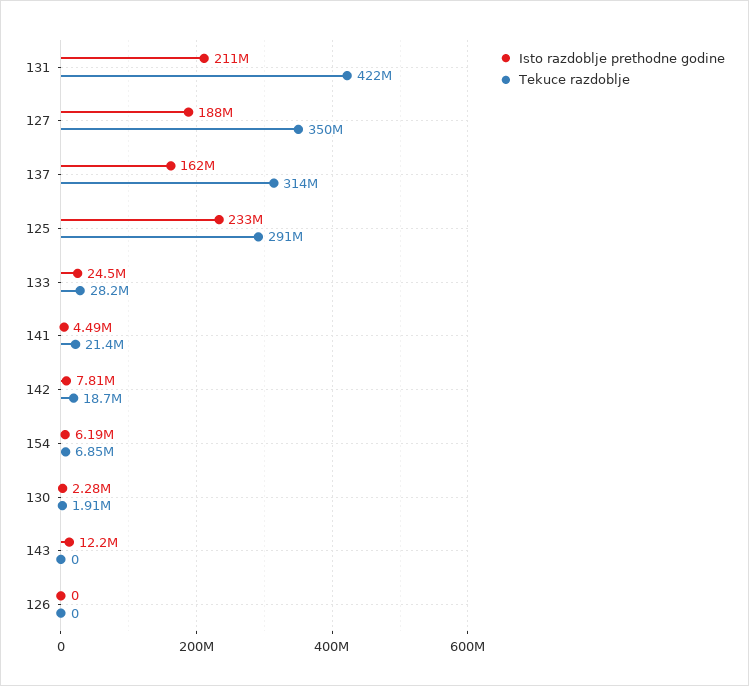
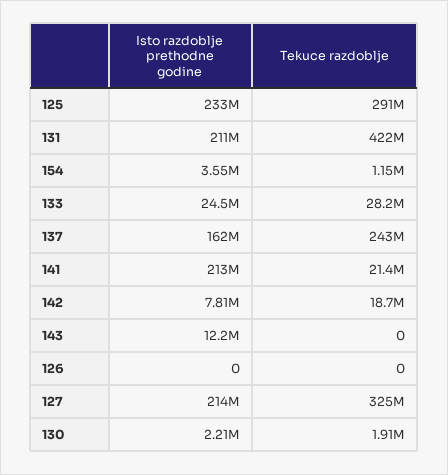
Isto razdoblje prethodne godine, 127: 188000000 -> 214000000
Tekuce razdoblje, 127: 350000000 -> 325000000
Tekuce razdoblje, 137: 314000000 -> 243000000
Isto razdoblje prethodne godine, 141: 4490000 -> 213000000
Isto razdoblje prethodne godine, 154: 6190000 -> 3550000
Tekuce razdoblje, 154: 6850000 -> 1150000
Isto razdoblje prethodne godine, 130: 2280000 -> 2210000

